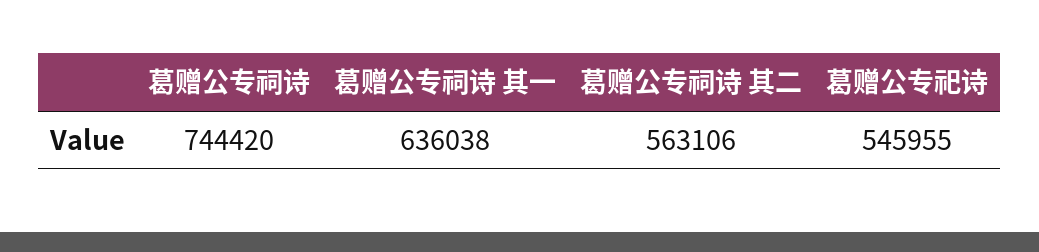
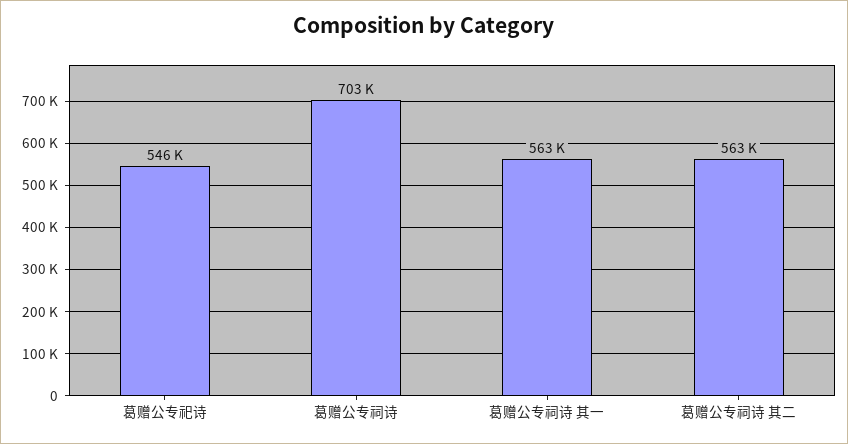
葛赠公专祠诗: 744420 -> 703000
葛赠公专祠诗 其一: 636038 -> 563000

